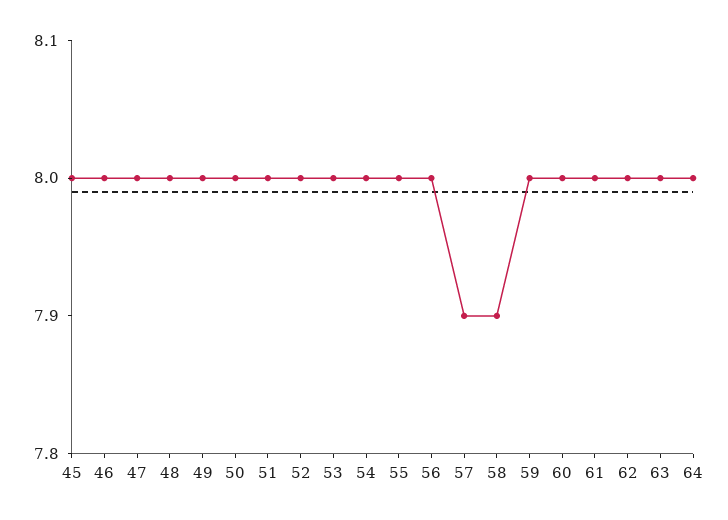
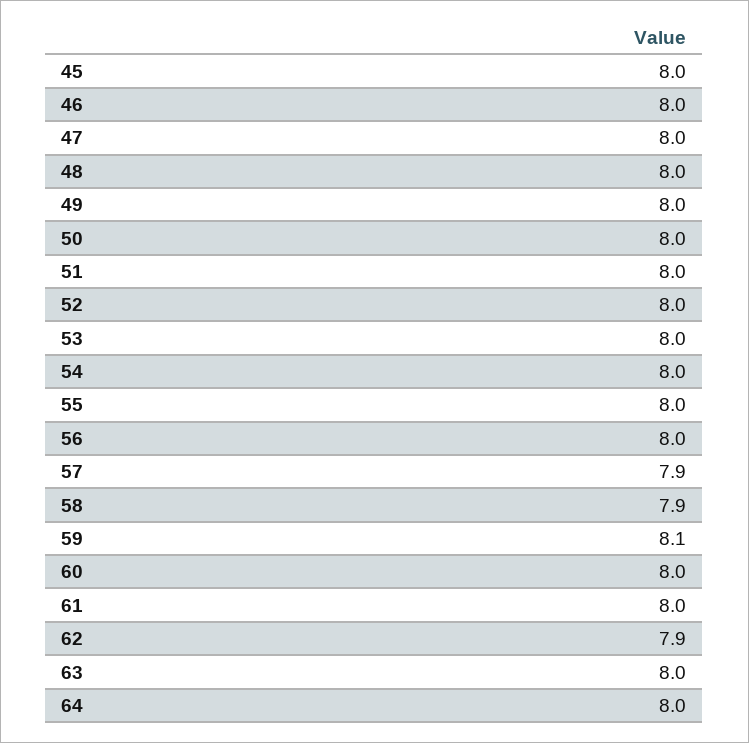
59: 8 -> 8.1
62: 8 -> 7.9

